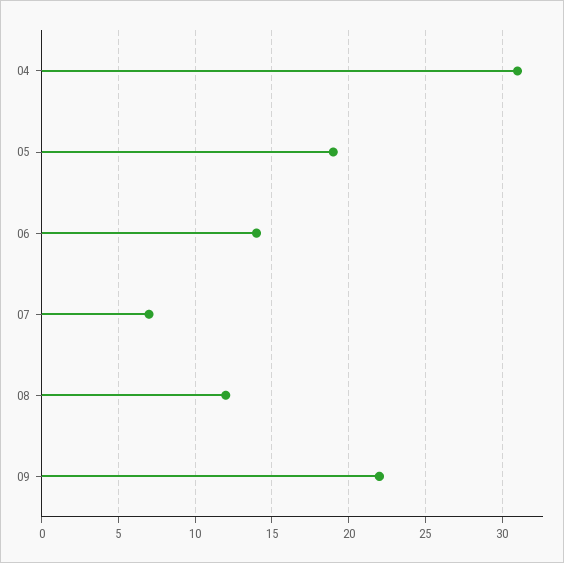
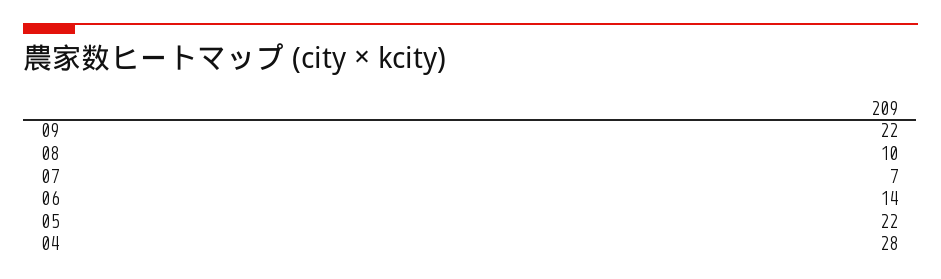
04: 31 -> 28
05: 19 -> 22
08: 12 -> 10

